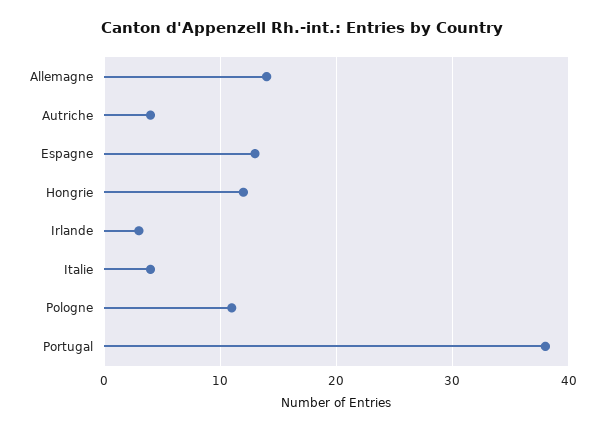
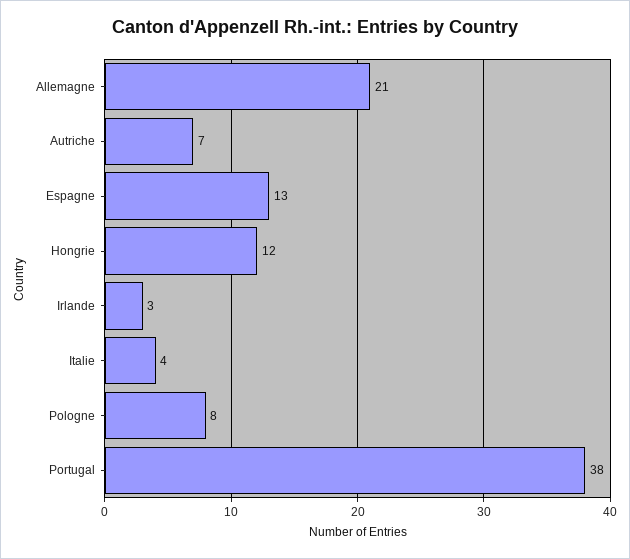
Allemagne: 14 -> 21
Autriche: 4 -> 7
Pologne: 11 -> 8

